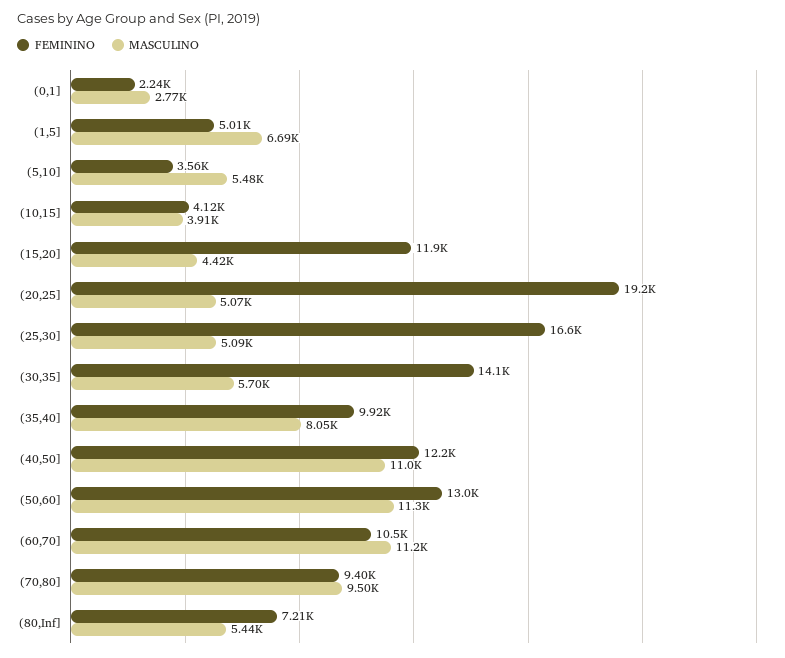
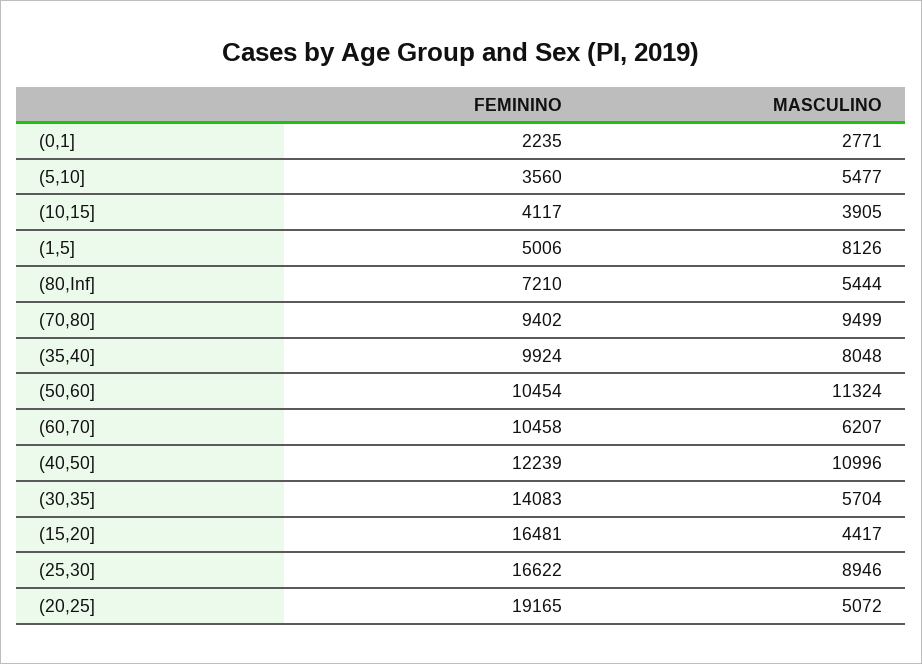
MASCULINO, (1,5]: 6690 -> 8126
FEMININO, (15,20]: 11900 -> 16481
MASCULINO, (25,30]: 5090 -> 8946
FEMININO, (50,60]: 13000 -> 10454
MASCULINO, (60,70]: 11200 -> 6207

